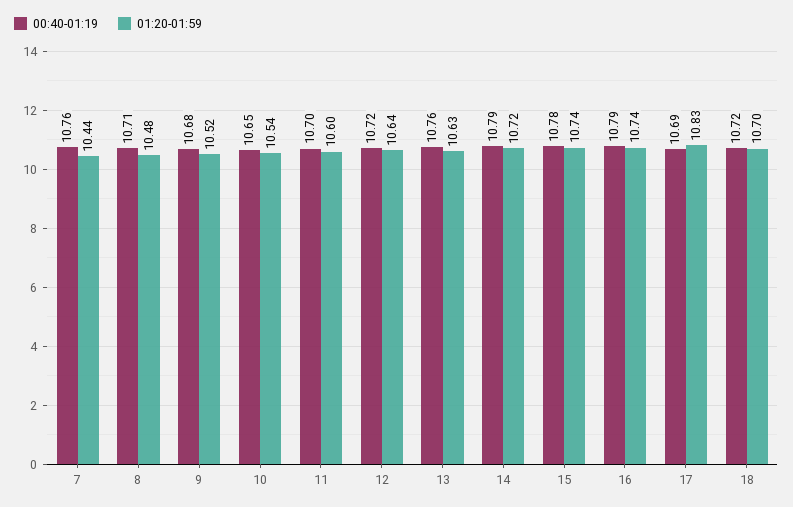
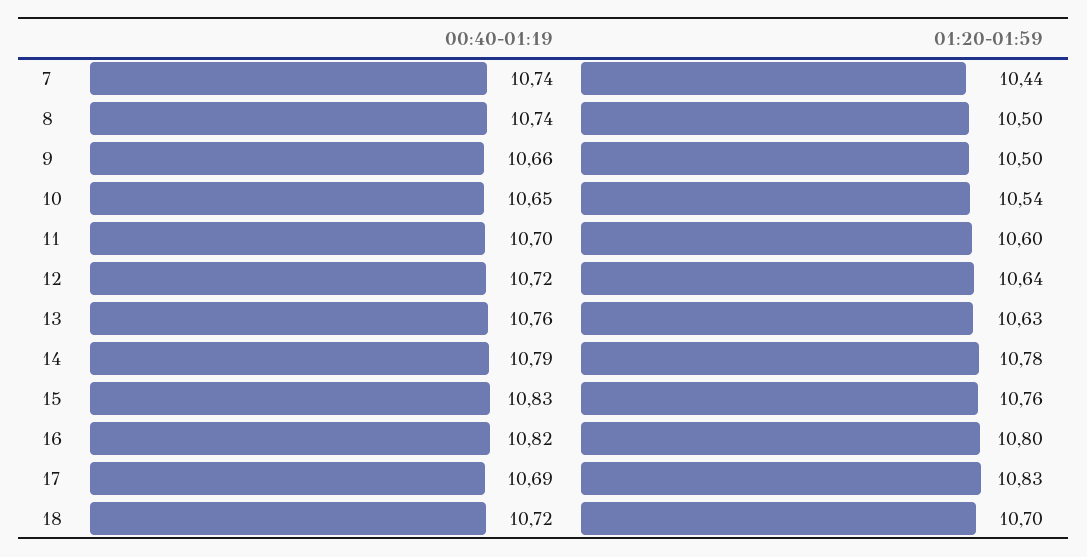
00:40-01:19, 7: 10.76 -> 10.74
00:40-01:19, 8: 10.71 -> 10.74
01:20-01:59, 8: 10.48 -> 10.5
00:40-01:19, 9: 10.68 -> 10.66
01:20-01:59, 9: 10.52 -> 10.5
01:20-01:59, 14: 10.72 -> 10.78
00:40-01:19, 15: 10.78 -> 10.83
01:20-01:59, 15: 10.74 -> 10.76
00:40-01:19, 16: 10.79 -> 10.82
01:20-01:59, 16: 10.74 -> 10.8

